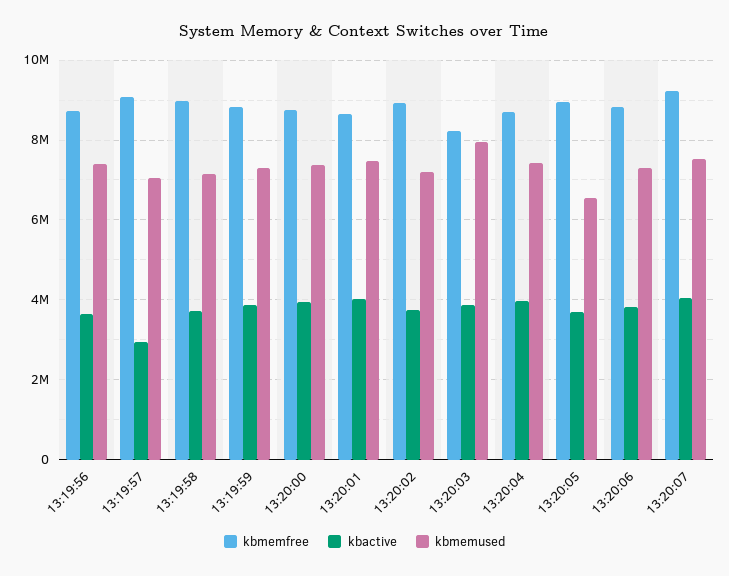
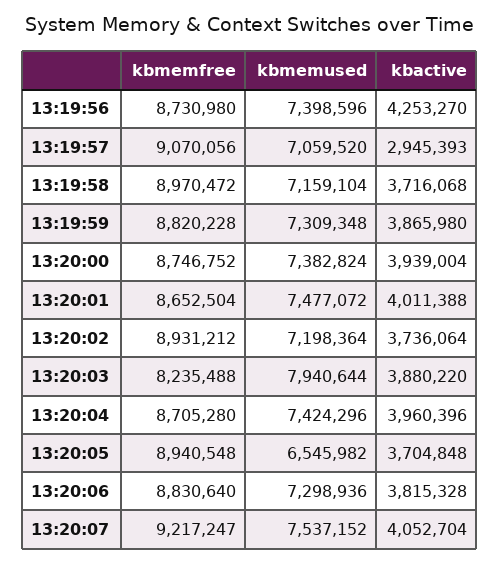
kbactive, 13:19:56: 3600000 -> 4253270

